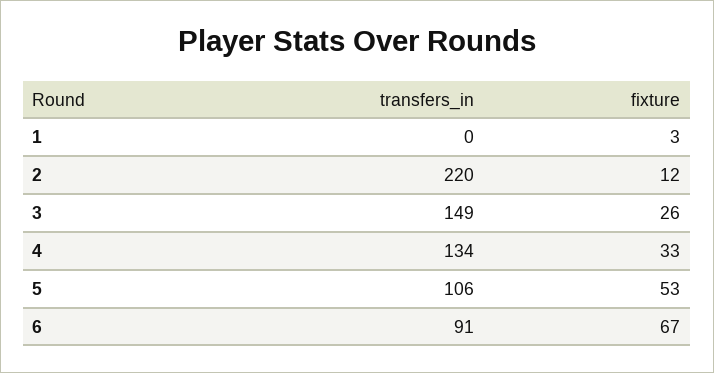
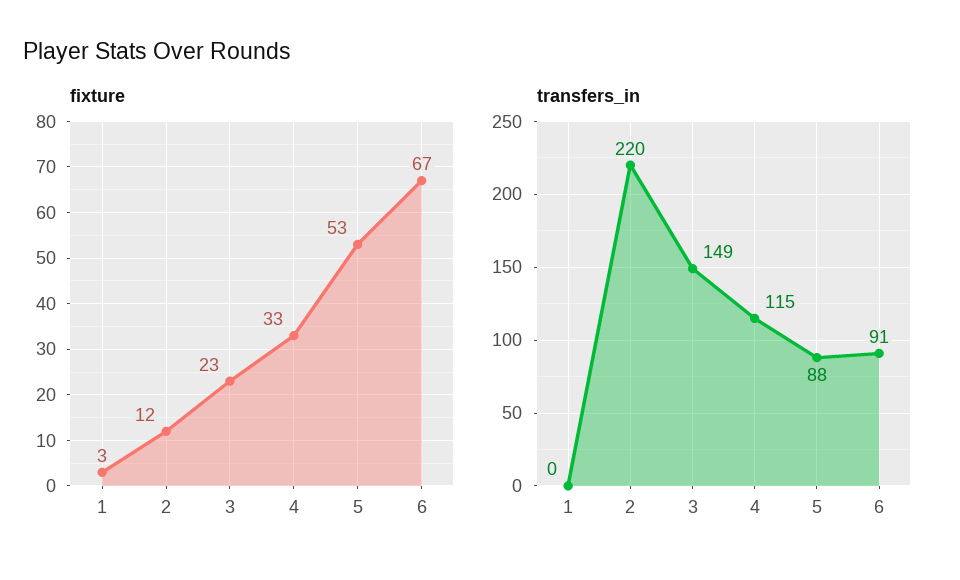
fixture, 3: 26 -> 23
transfers_in, 4: 134 -> 115
transfers_in, 5: 106 -> 88

